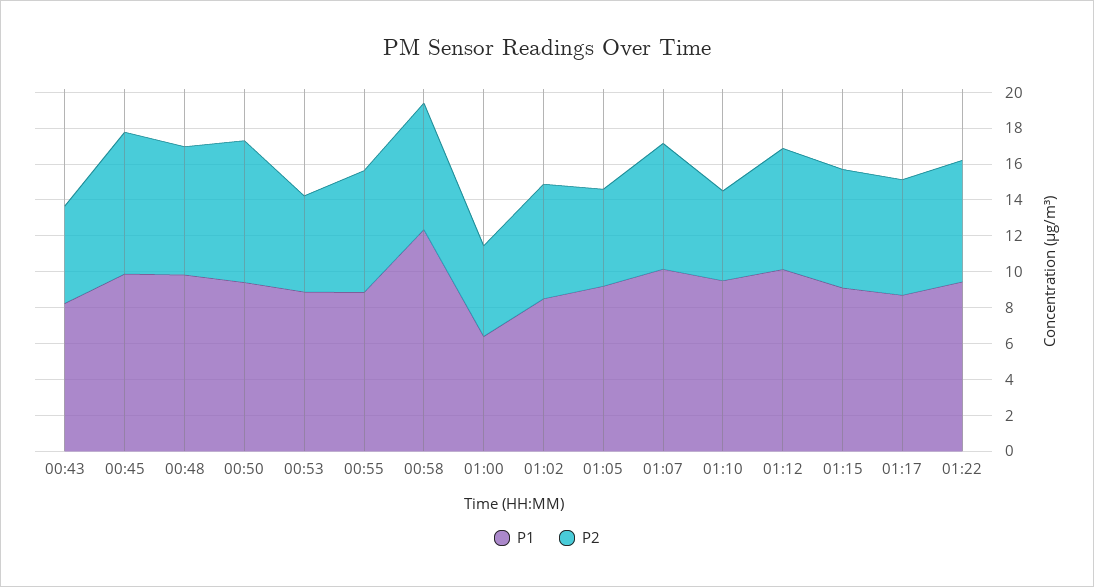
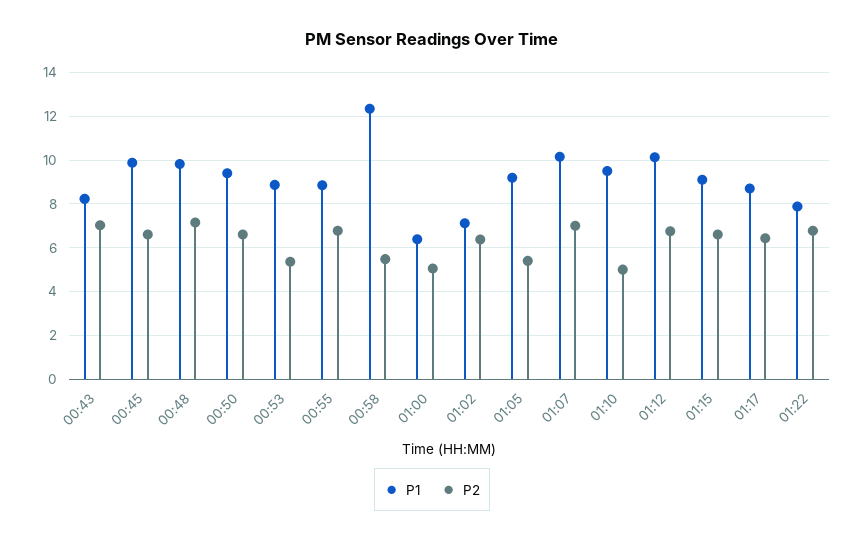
P2, 00:43: 5.5 -> 7
P2, 00:45: 8 -> 6.5
P2, 00:50: 8 -> 6.5
P2, 00:58: 7 -> 5.5
P1, 01:02: 8.5 -> 7
P1, 01:22: 9.5 -> 8

